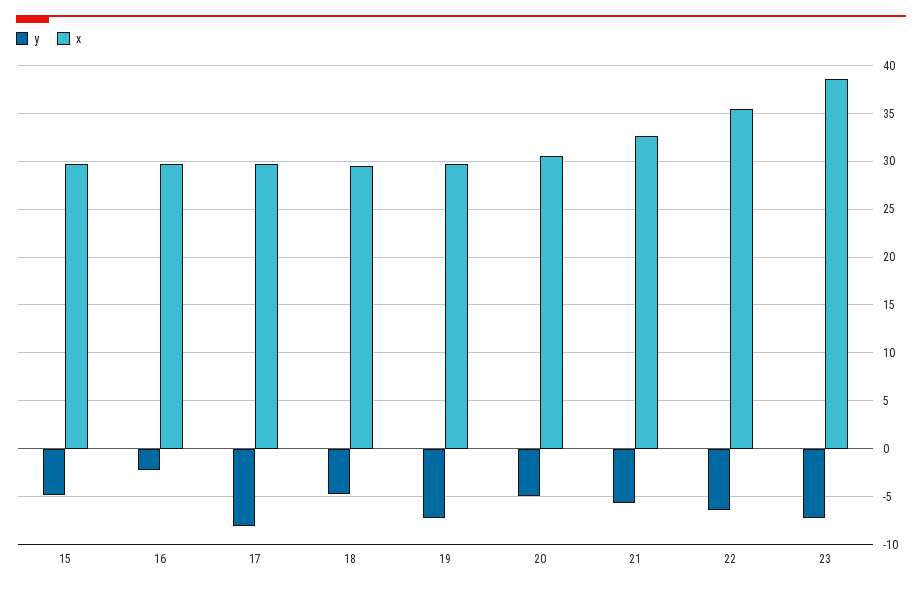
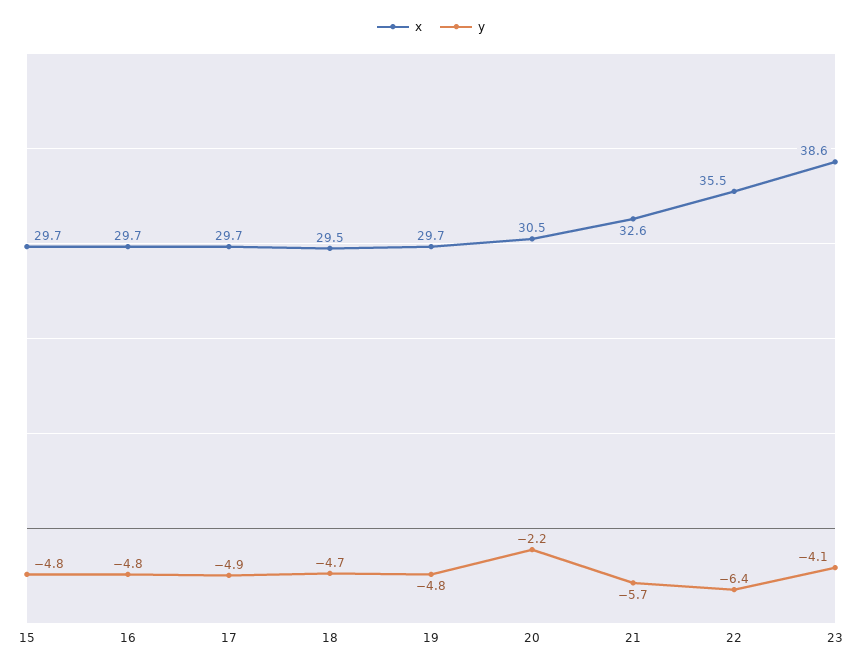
y, 16: -2 -> -4.8
y, 17: -8 -> -4.9
y, 19: -7 -> -4.8
y, 20: -5 -> -2.2
y, 23: -7 -> -4.1

